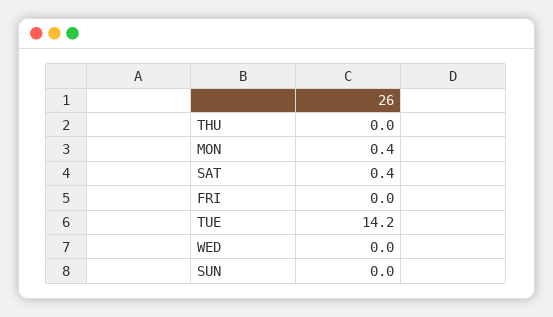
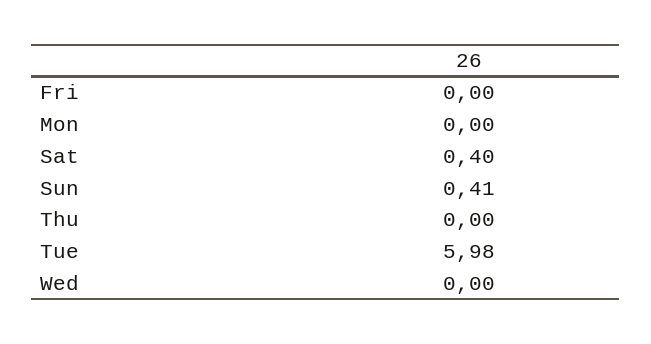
MON: 0.4 -> 0
TUE: 14.2 -> 5.98
SUN: 0 -> 0.41

